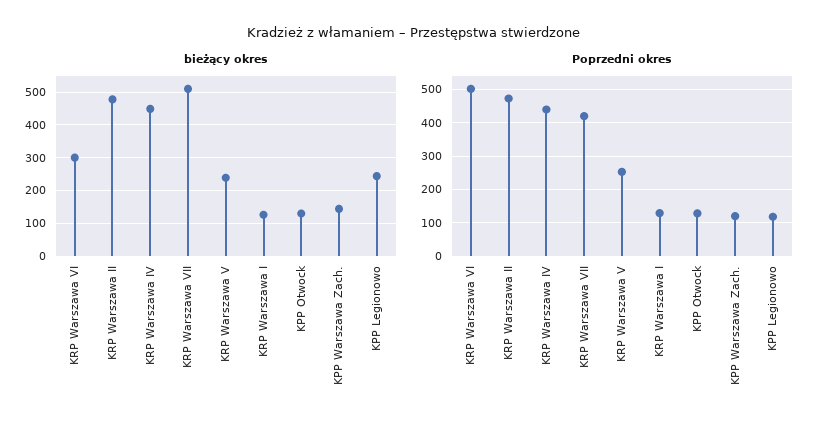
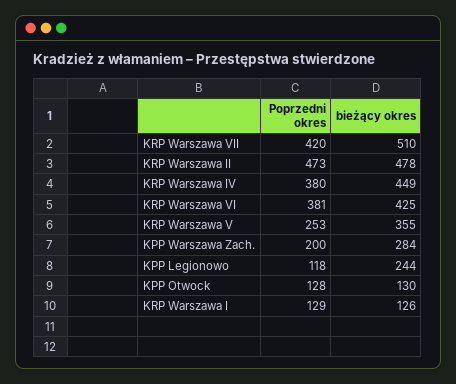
bieżący okres, KRP Warszawa VI: 300 -> 425
bieżący okres, KRP Warszawa V: 240 -> 355
bieżący okres, KPP Warszawa Zach.: 140 -> 284
Poprzedni okres, KRP Warszawa VI: 500 -> 381
Poprzedni okres, KRP Warszawa IV: 440 -> 380
Poprzedni okres, KPP Warszawa Zach.: 120 -> 200

